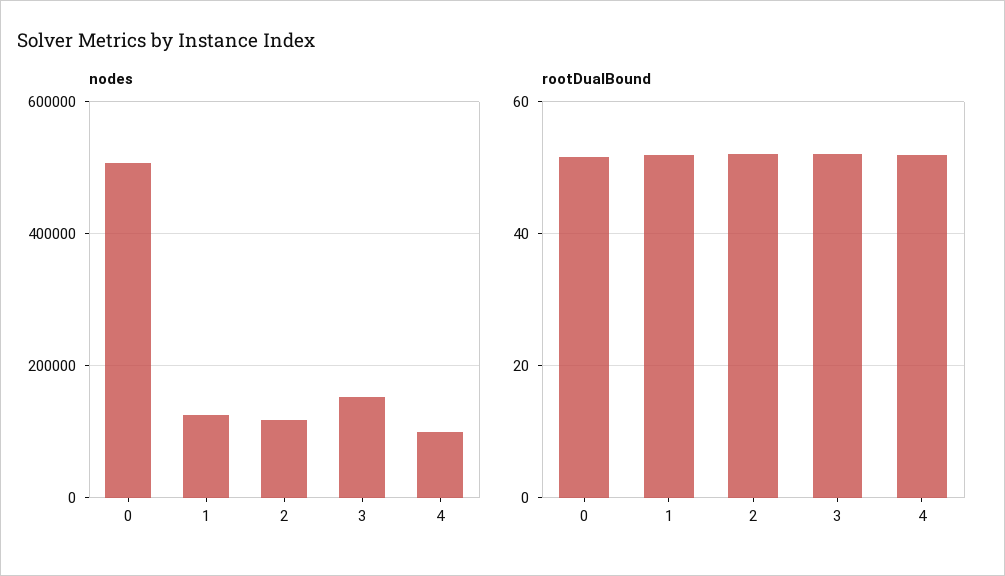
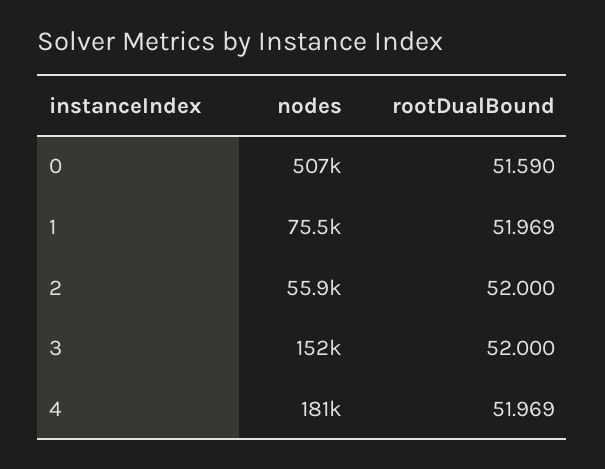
nodes, 1: 120000 -> 75500
nodes, 2: 120000 -> 55900
nodes, 4: 100000 -> 181000

